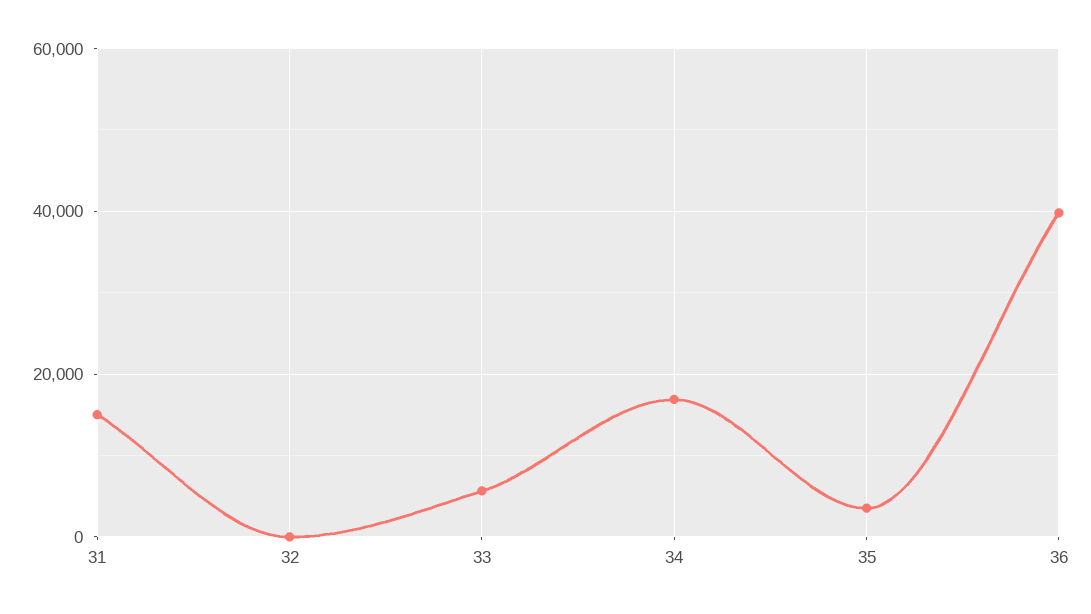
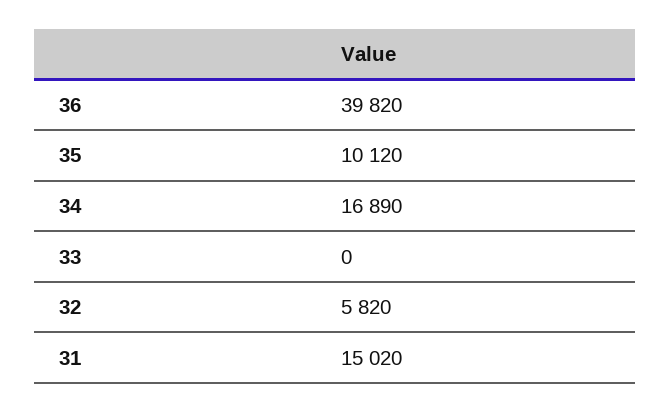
32: 0 -> 5820
33: 6000 -> 0
35: 4000 -> 10120

